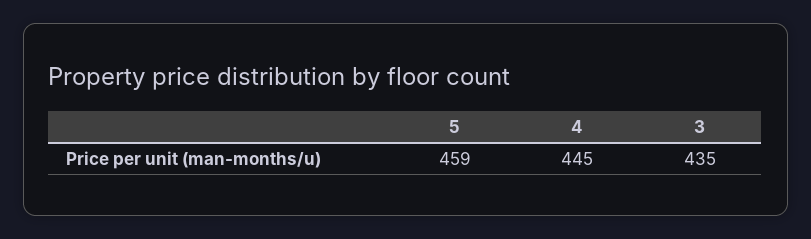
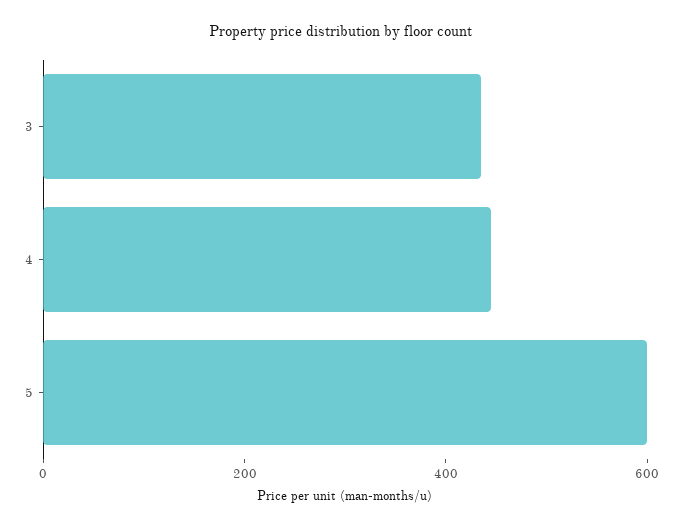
5: 459 -> 600

